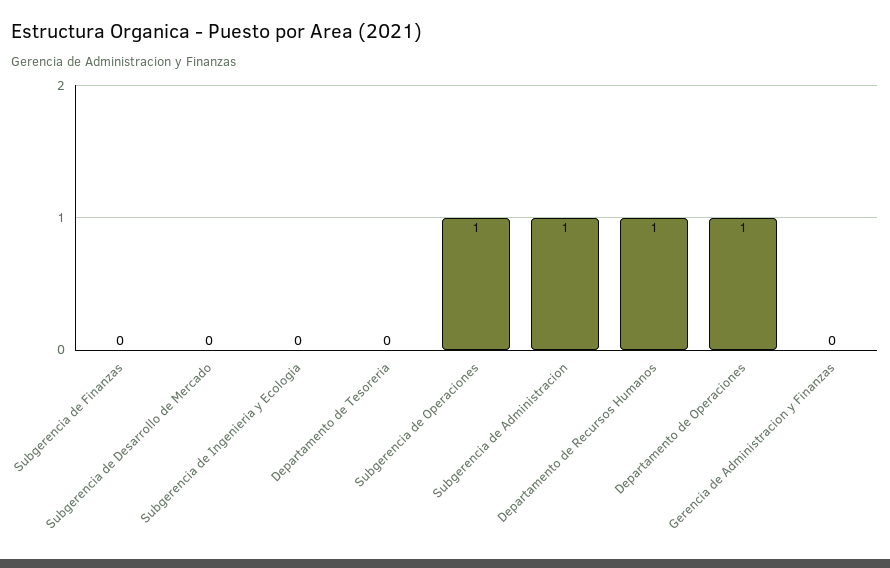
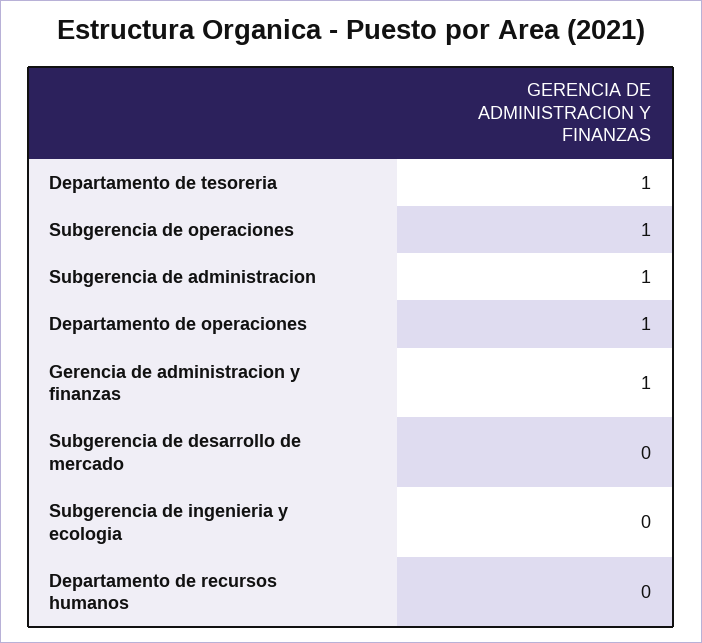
Subgerencia de Finanzas: 0 -> none
Departamento de Tesoreria: 0 -> 1
Departamento de Recursos Humanos: 1 -> 0
Gerencia de Administracion y Finanzas: 0 -> 1

